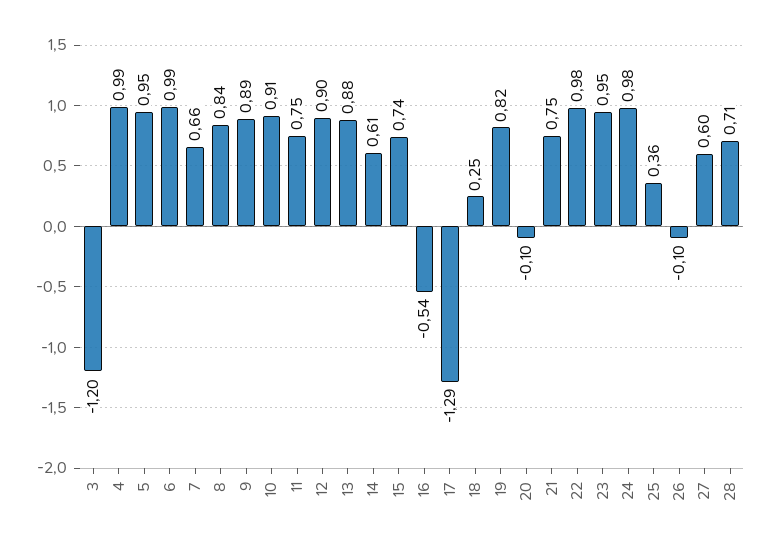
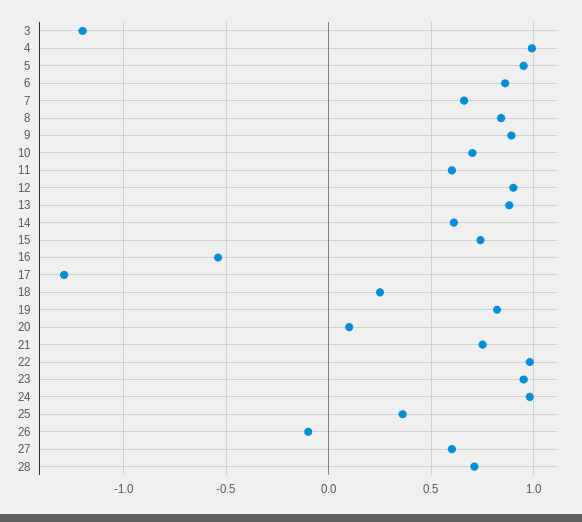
6: 0.99 -> 0.85
10: 0.91 -> 0.7
11: 0.75 -> 0.6
20: -0.1 -> 0.1

